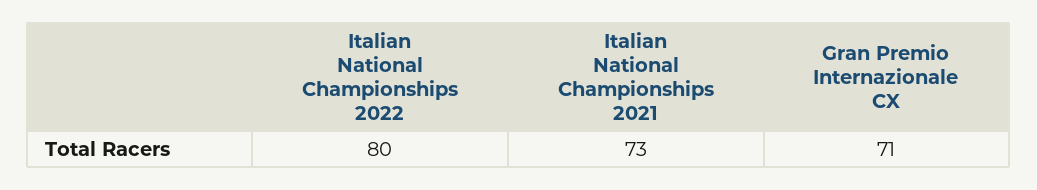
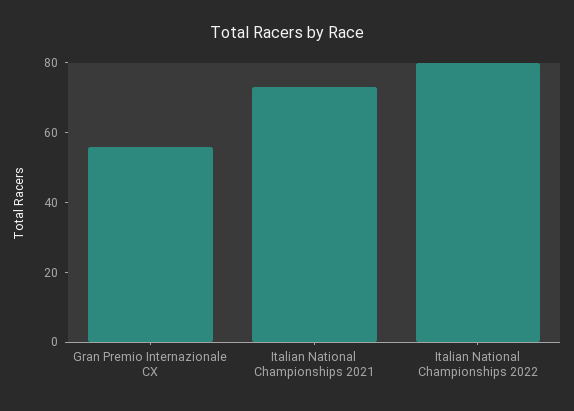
Gran Premio Internazionale CX: 71 -> 55

